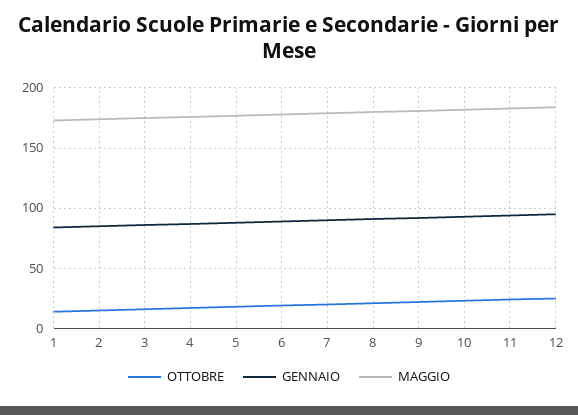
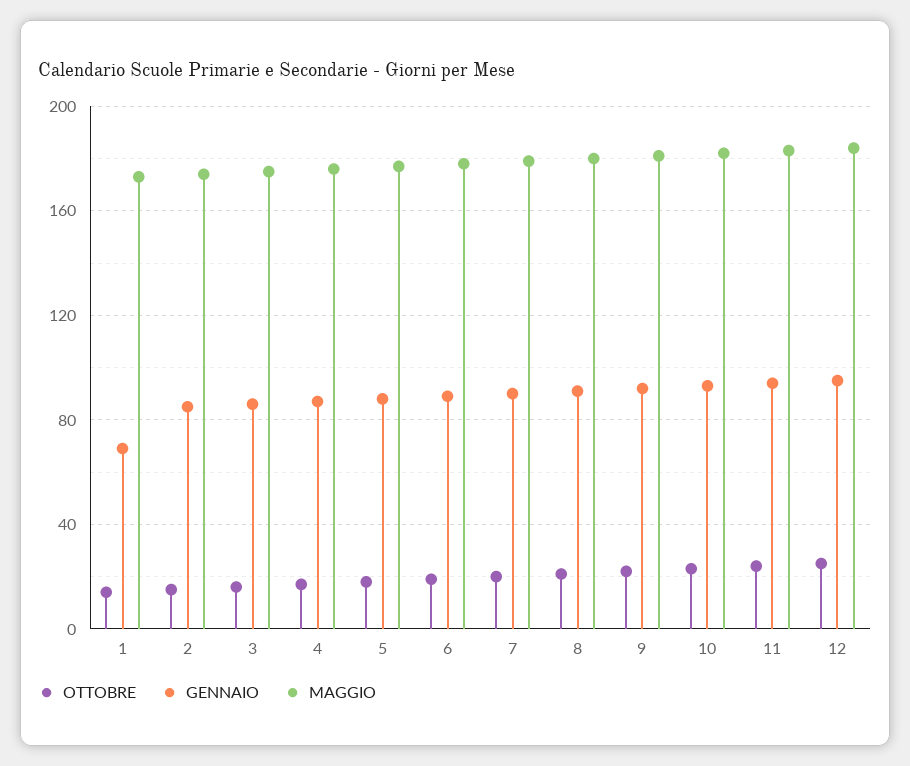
GENNAIO, 1: 85 -> 70

